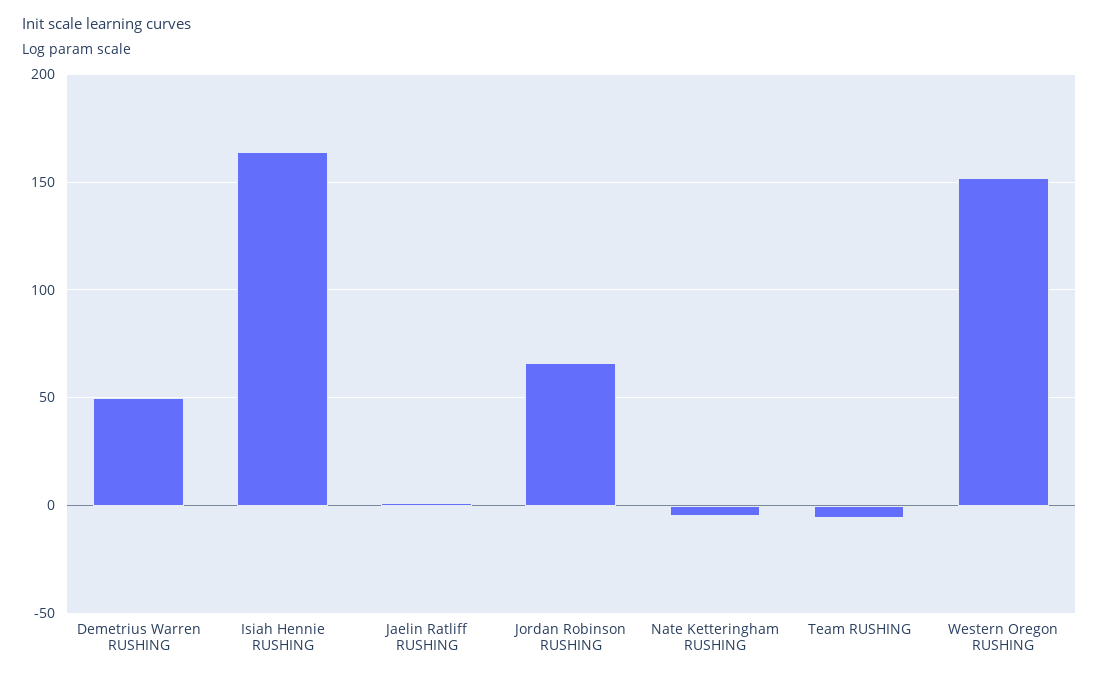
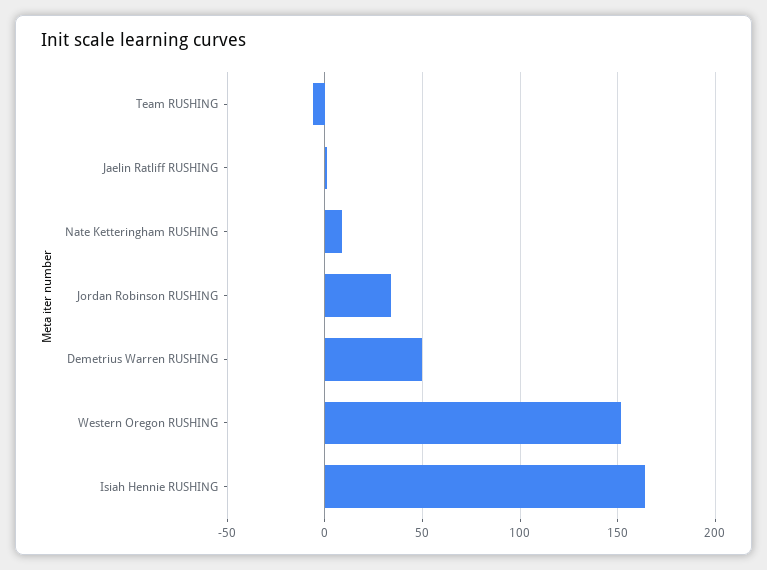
Jordan Robinson RUSHING: 65 -> 35
Nate Ketteringham RUSHING: -5 -> 10

